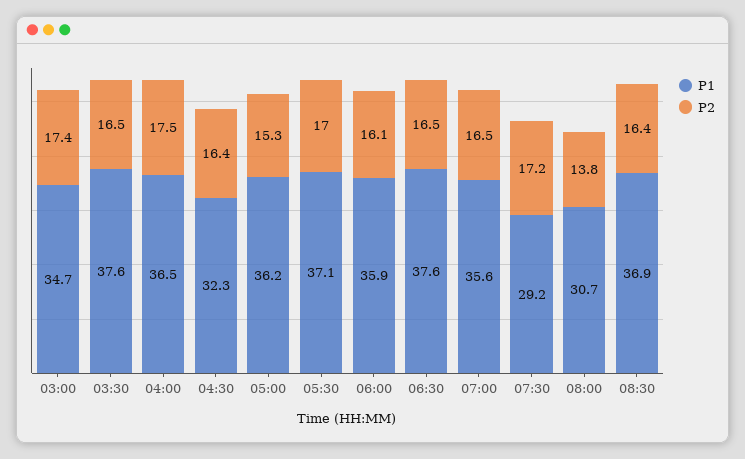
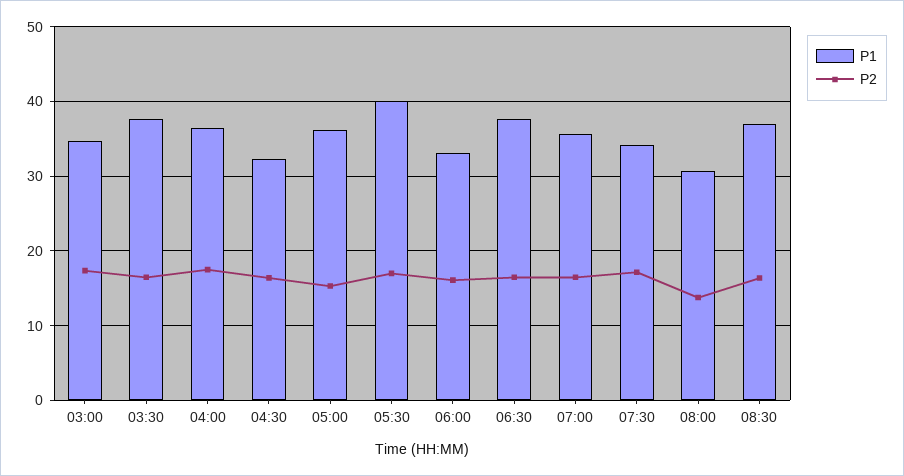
P1, 05:30: 37.1 -> 40
P1, 06:00: 35.9 -> 33
P1, 07:30: 29.2 -> 34

